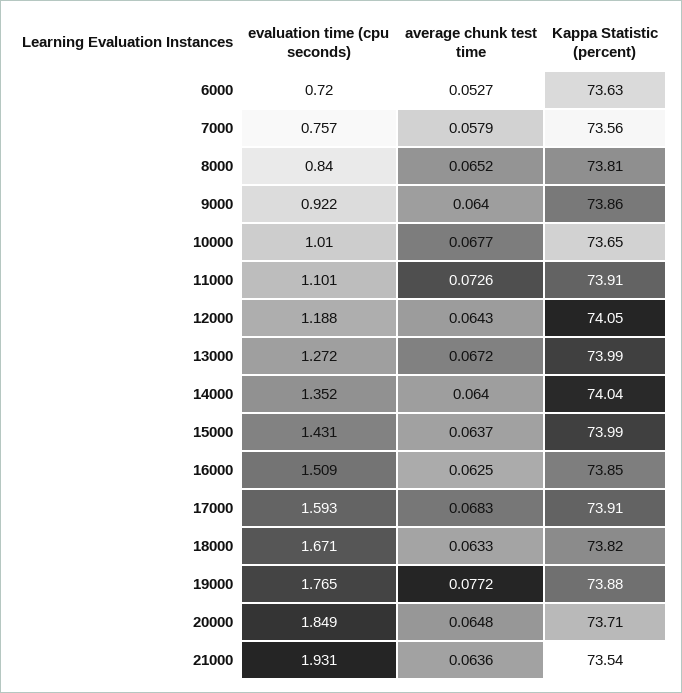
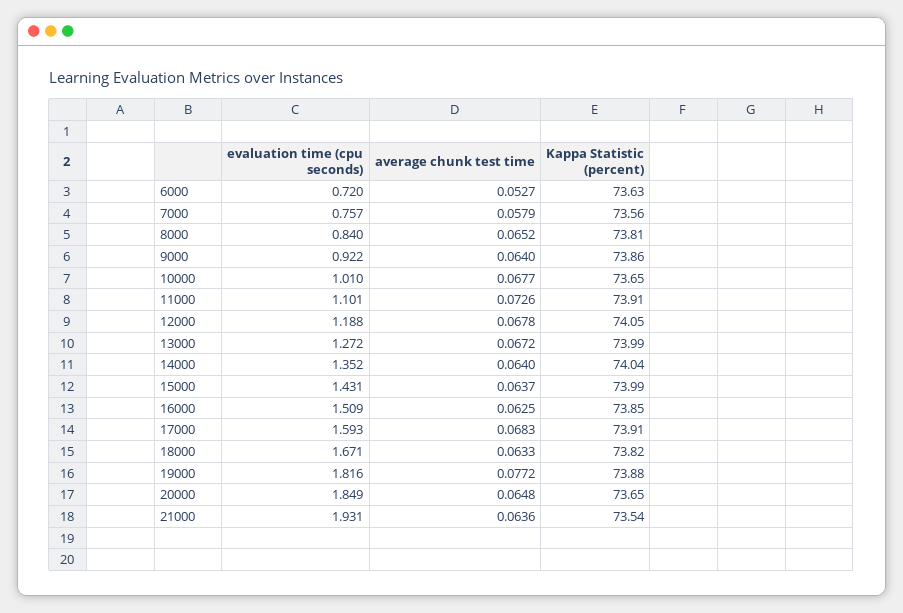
average chunk test time, 12000: 0.0643 -> 0.0678
evaluation time (cpu seconds), 19000: 1.765 -> 1.816
Kappa Statistic (percent), 20000: 73.71 -> 73.65

